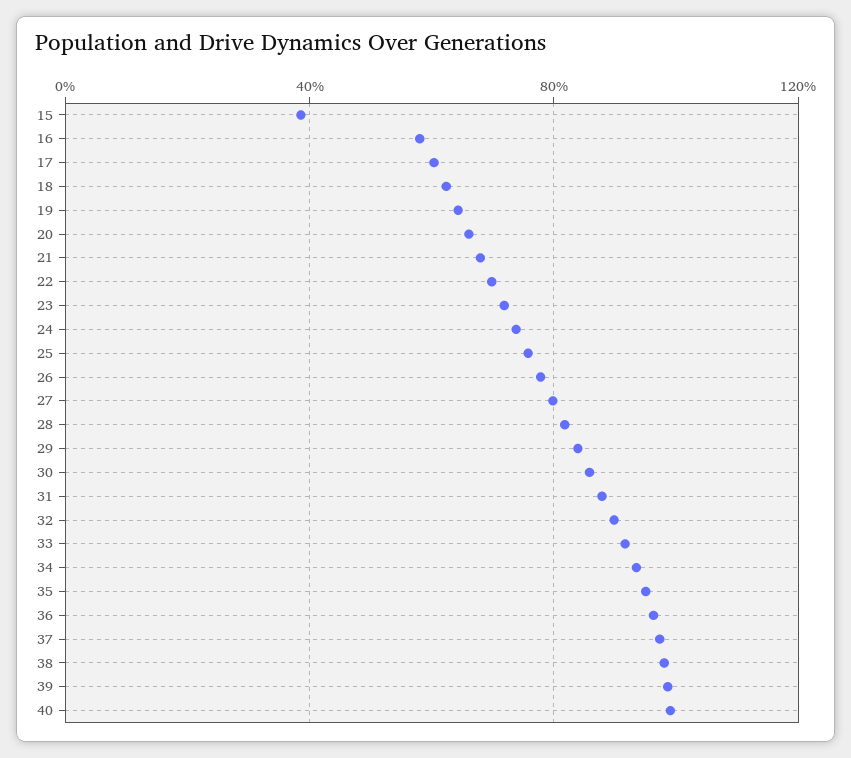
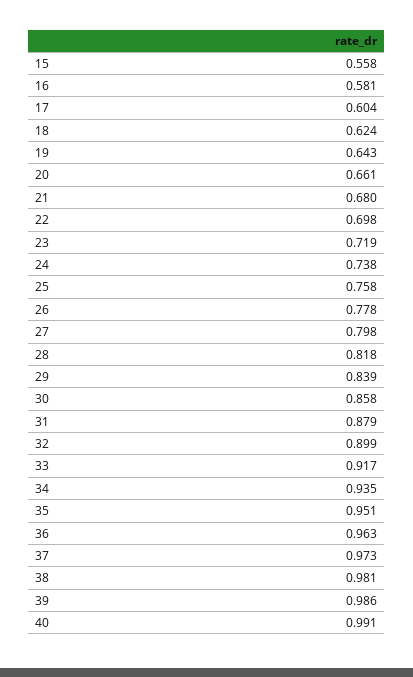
15: 0.4 -> 0.558

